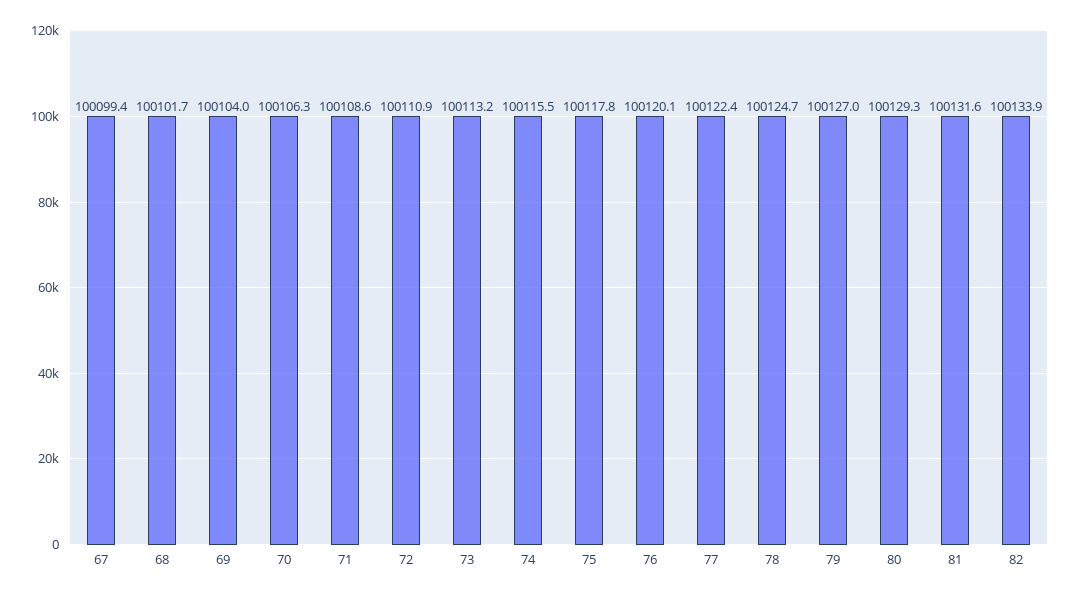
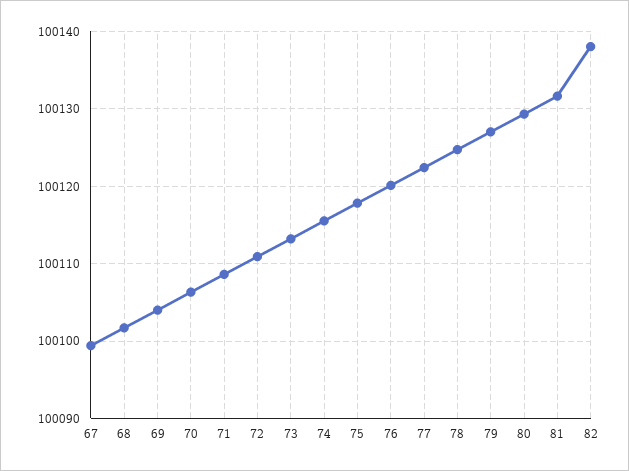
82: 100133.9 -> 100138

